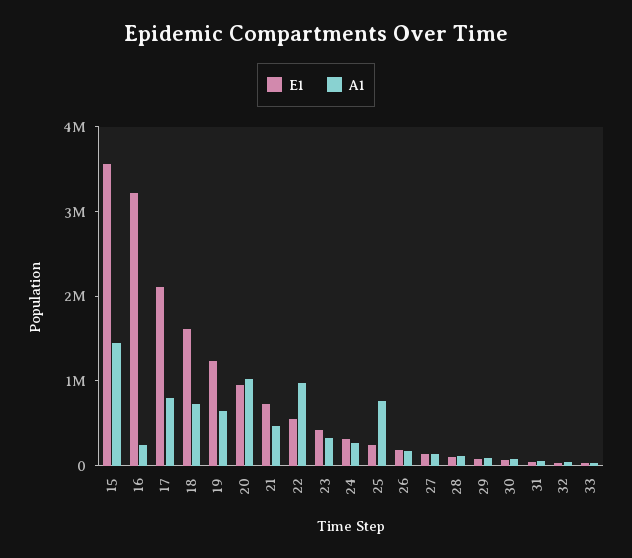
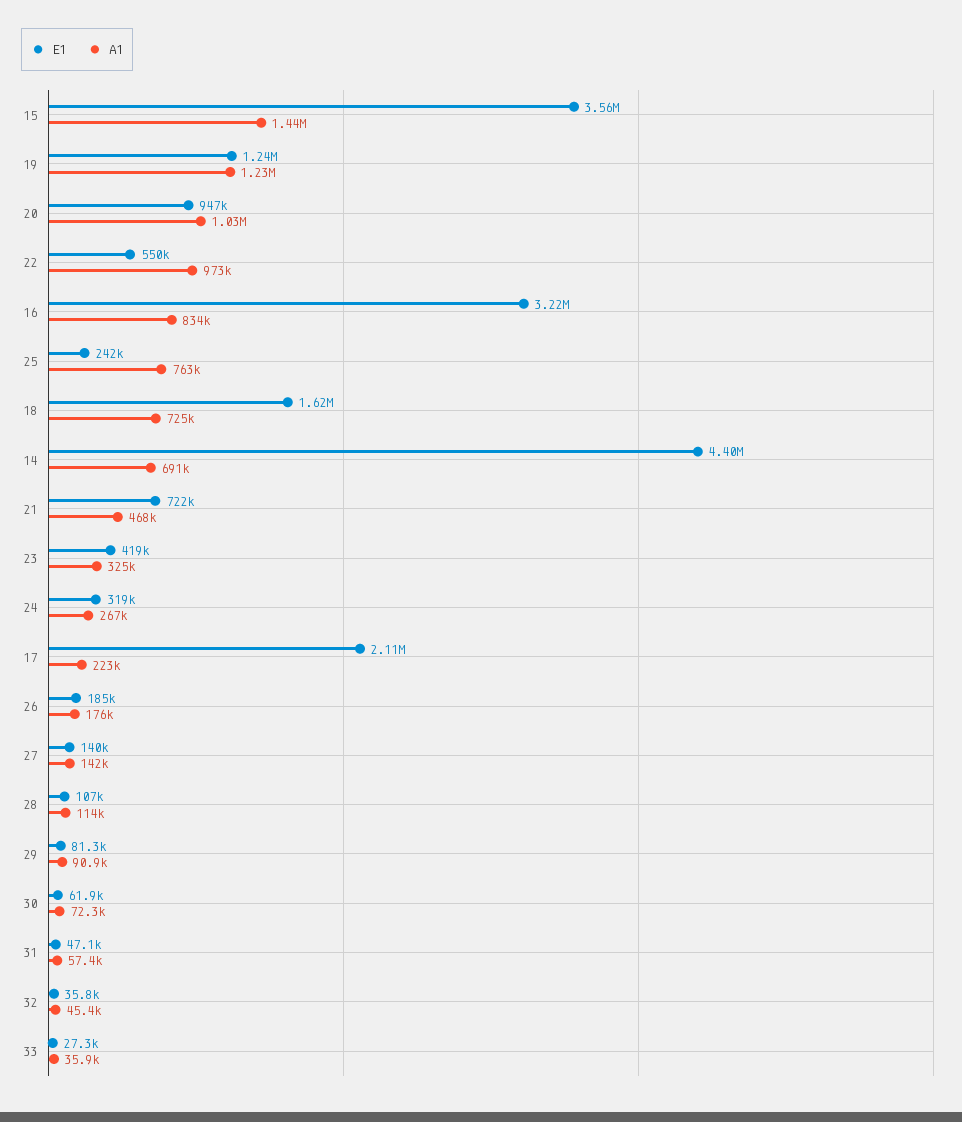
A1, 16: 200000 -> 834000
A1, 17: 800000 -> 223000
A1, 19: 600000 -> 1230000
E1, 14: none -> 4400000
A1, 14: none -> 691000

